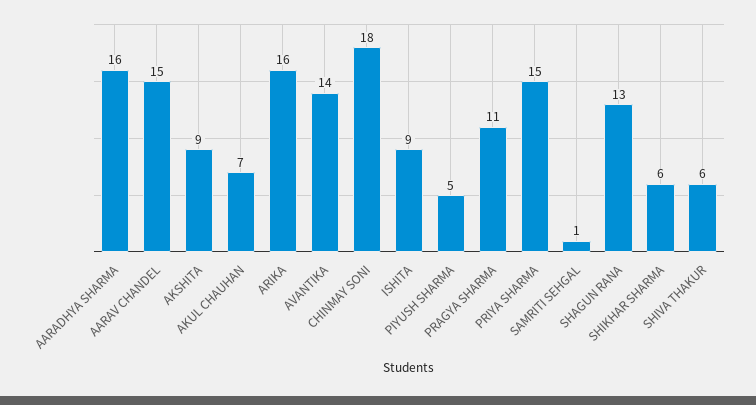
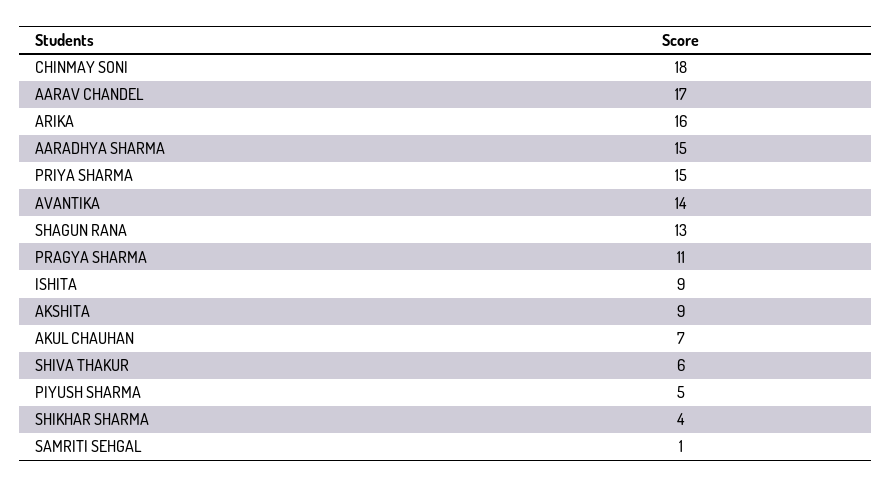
AARADHYA SHARMA: 16 -> 15
AARAV CHANDEL: 15 -> 17
SHIKHAR SHARMA: 6 -> 4

